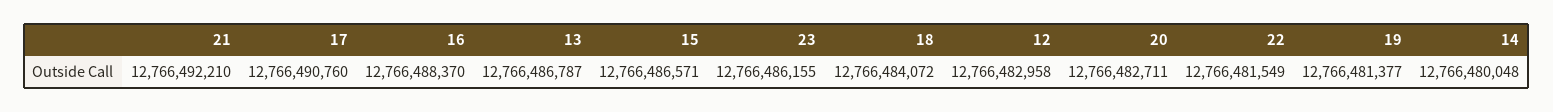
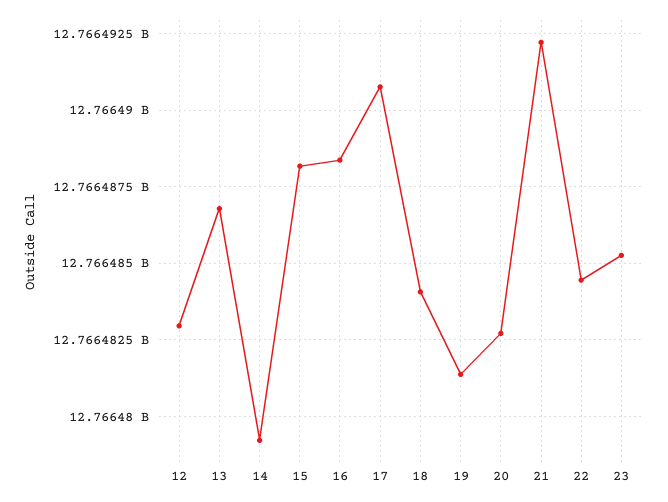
15: 12766486571 -> 12766488250
23: 12766486155 -> 12766485250
22: 12766481549 -> 12766484500
14: 12766480048 -> 12766479250

